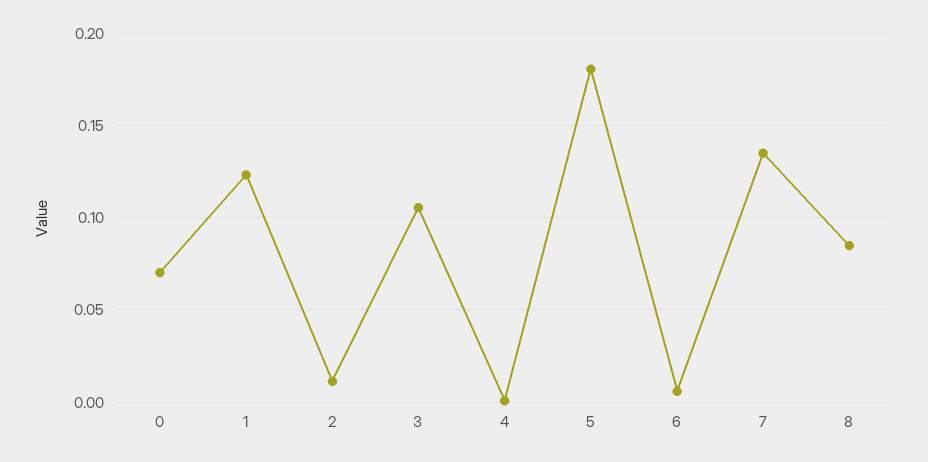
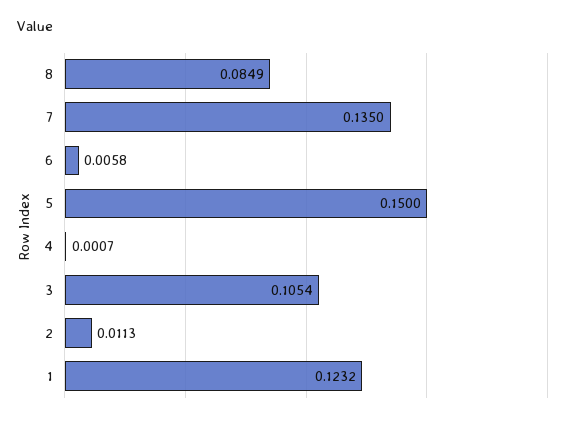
0: 0.07 -> none
5: 0.18 -> 0.15

